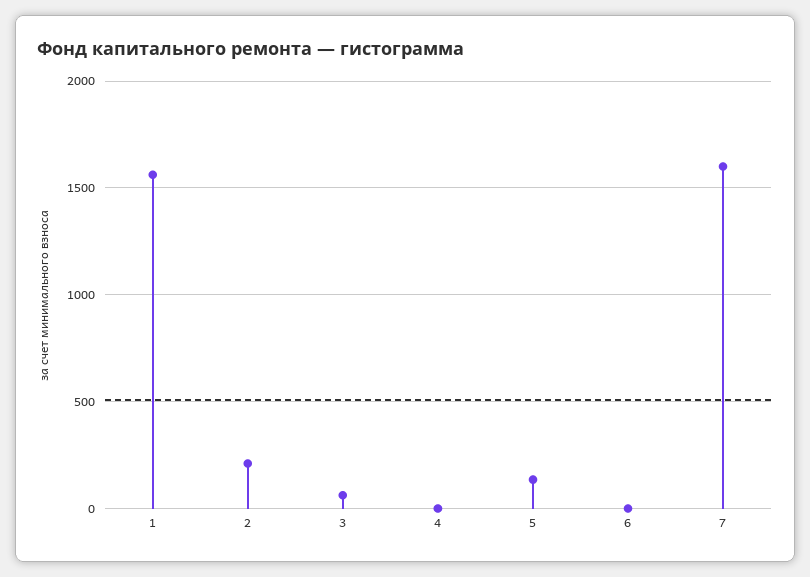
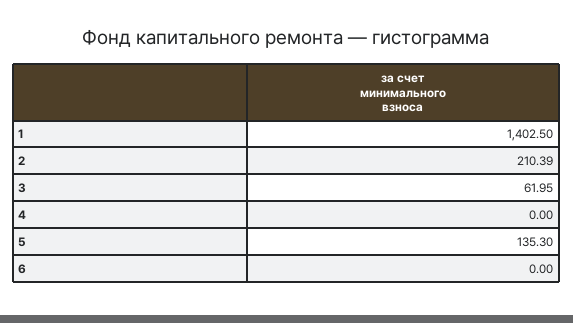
1: 1550 -> 1402.5
7: 1600 -> none

